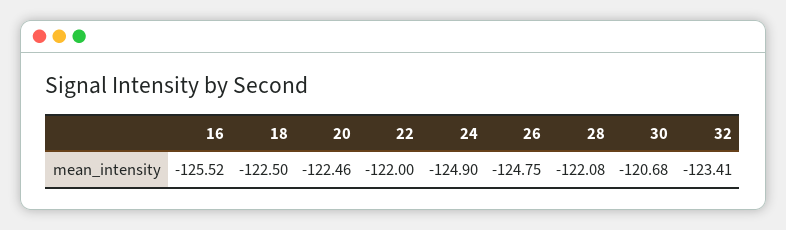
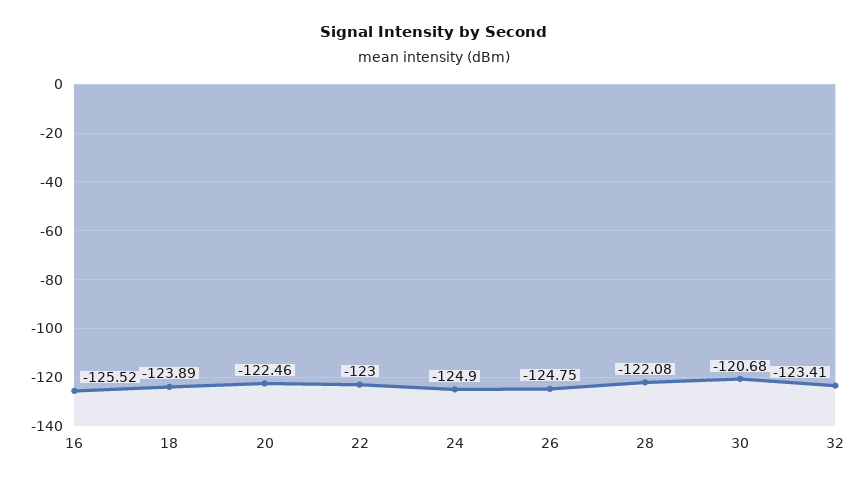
18: -122.5 -> -123.89
22: -122 -> -123

